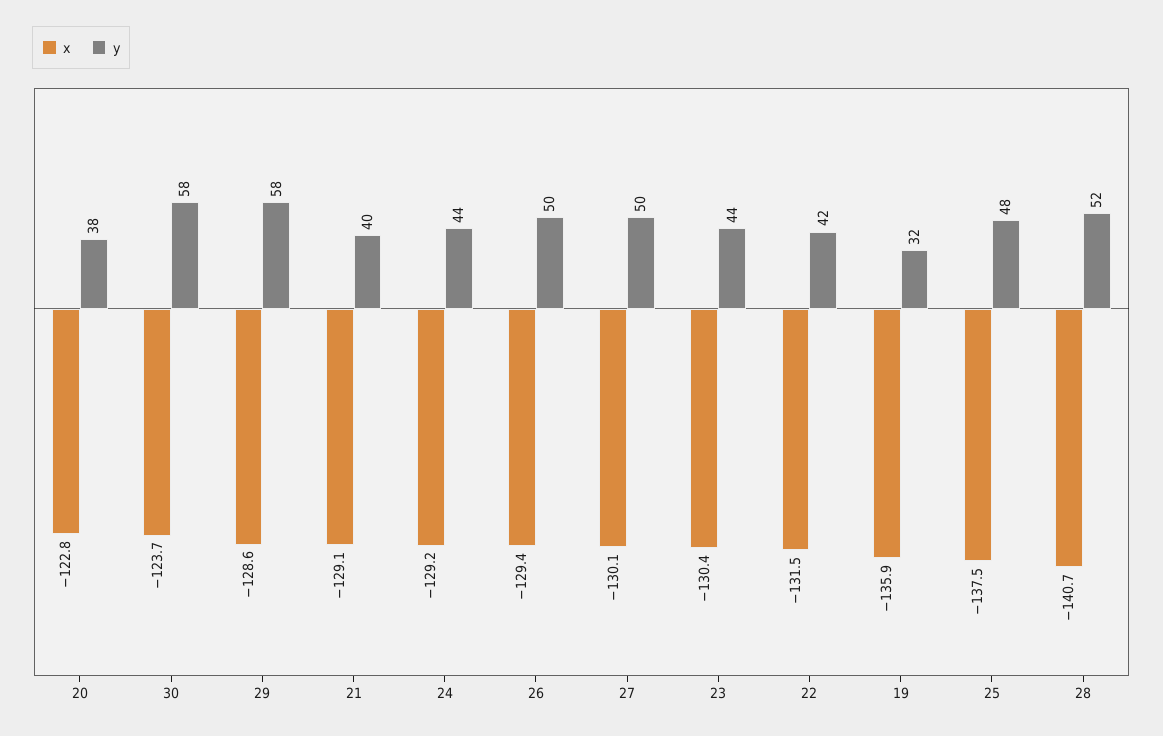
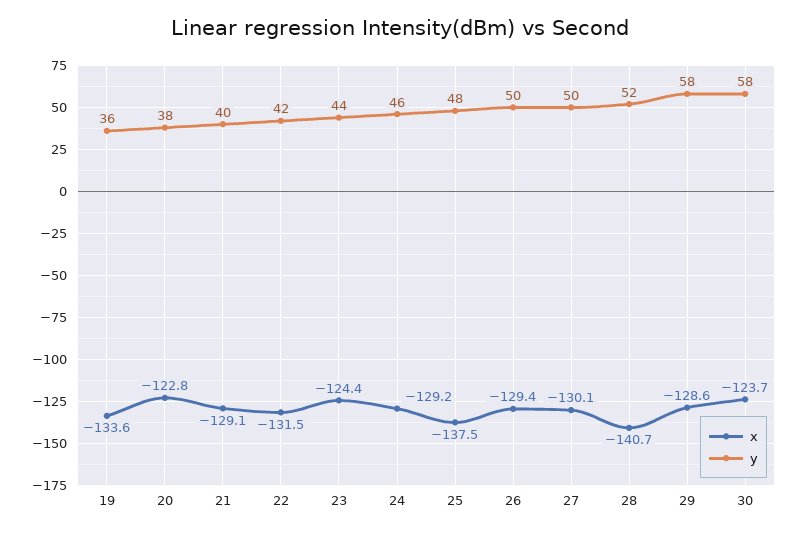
y, 24: 44 -> 46
x, 23: -130.4 -> -124.4
x, 19: -135.9 -> -133.6
y, 19: 32 -> 36

